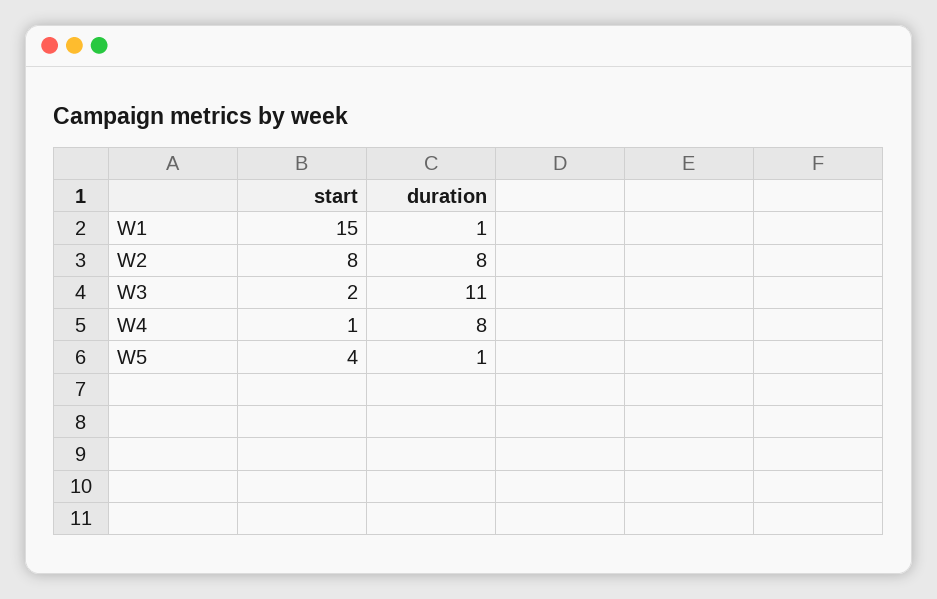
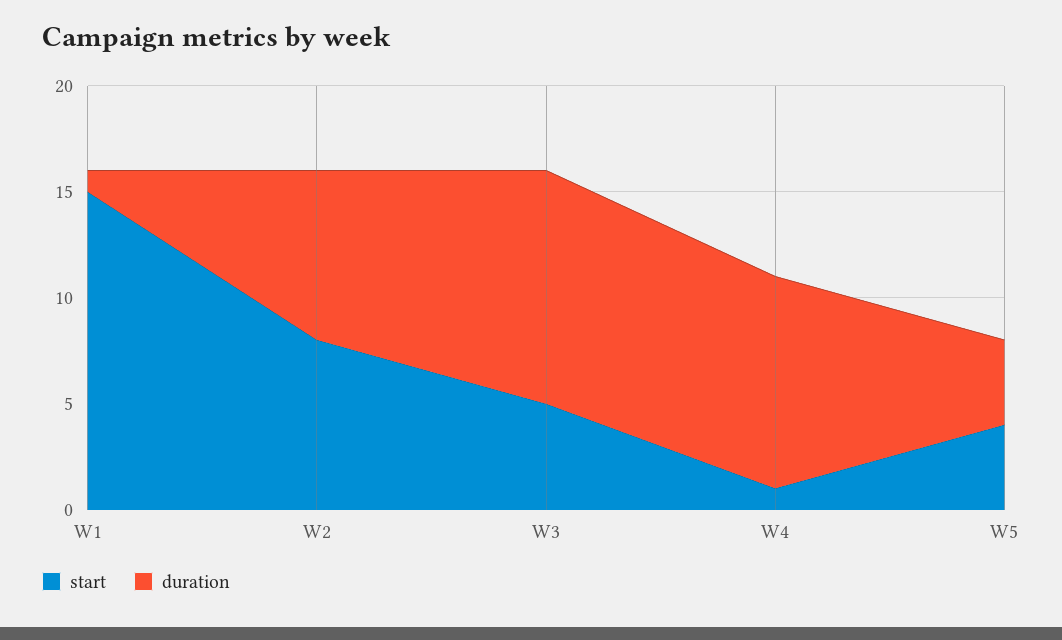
start, W3: 2 -> 5
duration, W4: 8 -> 10
duration, W5: 1 -> 4

